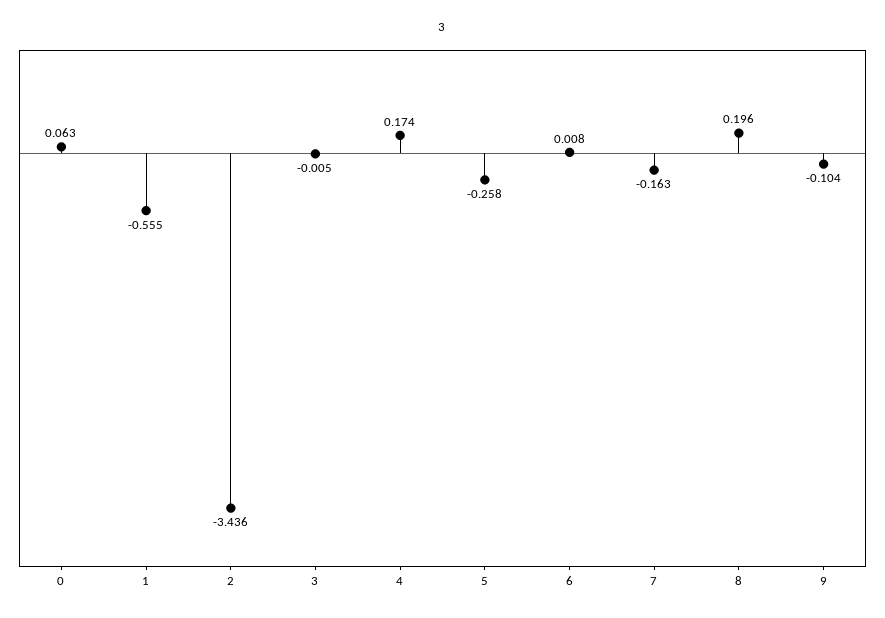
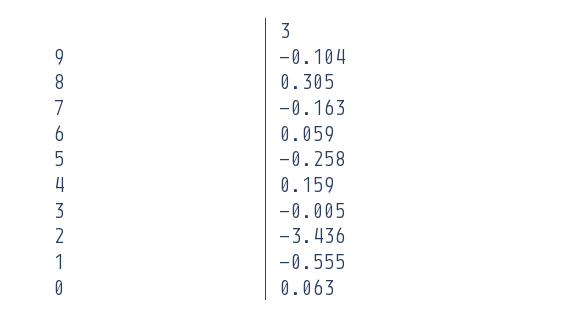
4: 0.174 -> 0.159
6: 0.008 -> 0.059
8: 0.196 -> 0.305

